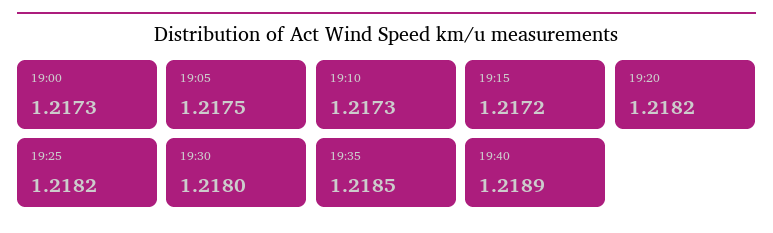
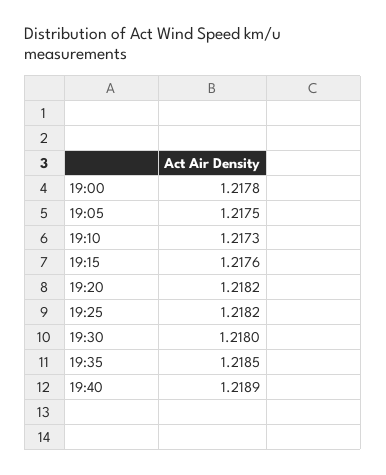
19:00: 1.2173 -> 1.2178
19:15: 1.2172 -> 1.2176

